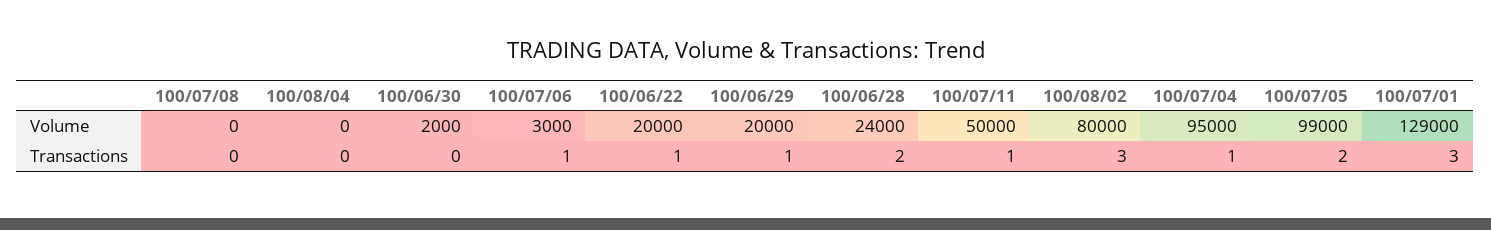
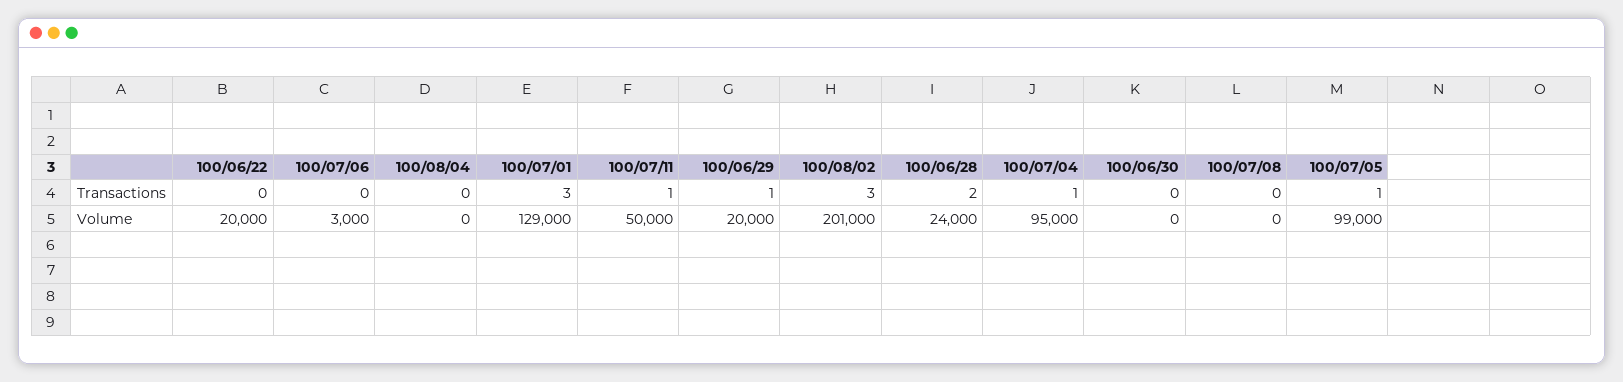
100/06/30, Volume: 2000 -> 0
100/08/02, Volume: 80000 -> 201000
100/07/06, Transactions: 1 -> 0
100/06/22, Transactions: 1 -> 0
100/07/05, Transactions: 2 -> 1

